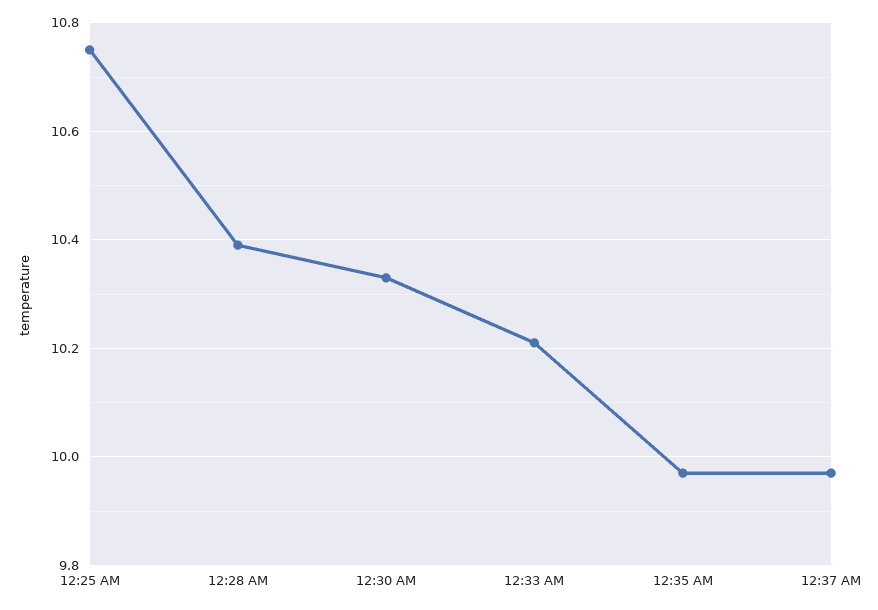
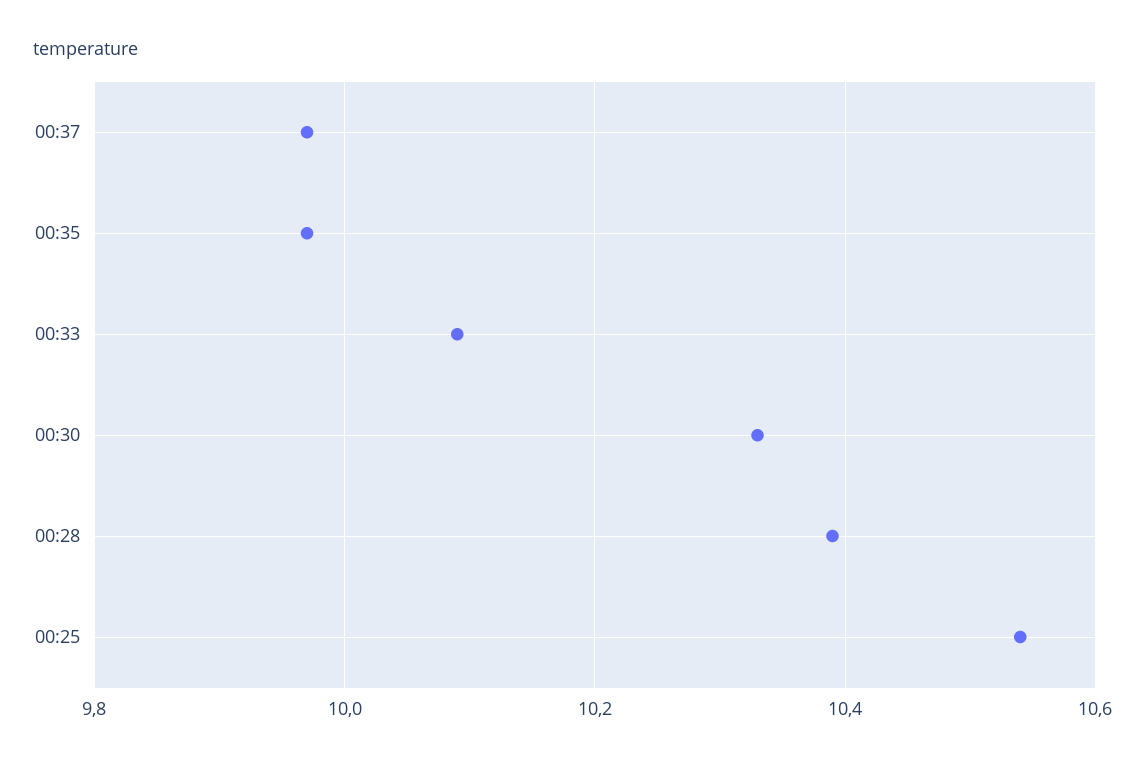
12:25 AM: 10.75 -> 10.55
12:33 AM: 10.2 -> 10.1

